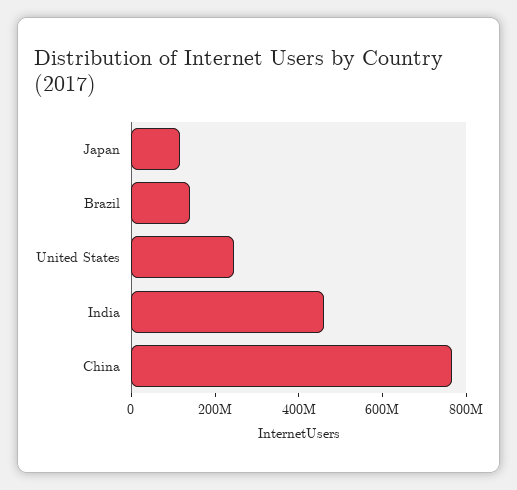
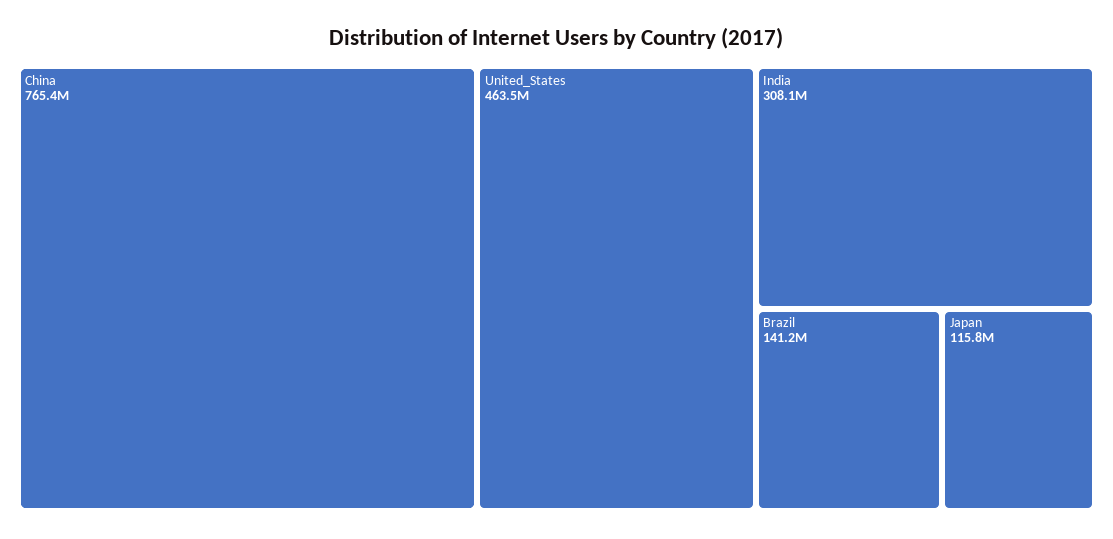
United States: 250000000 -> 463500000
India: 450000000 -> 308100000

